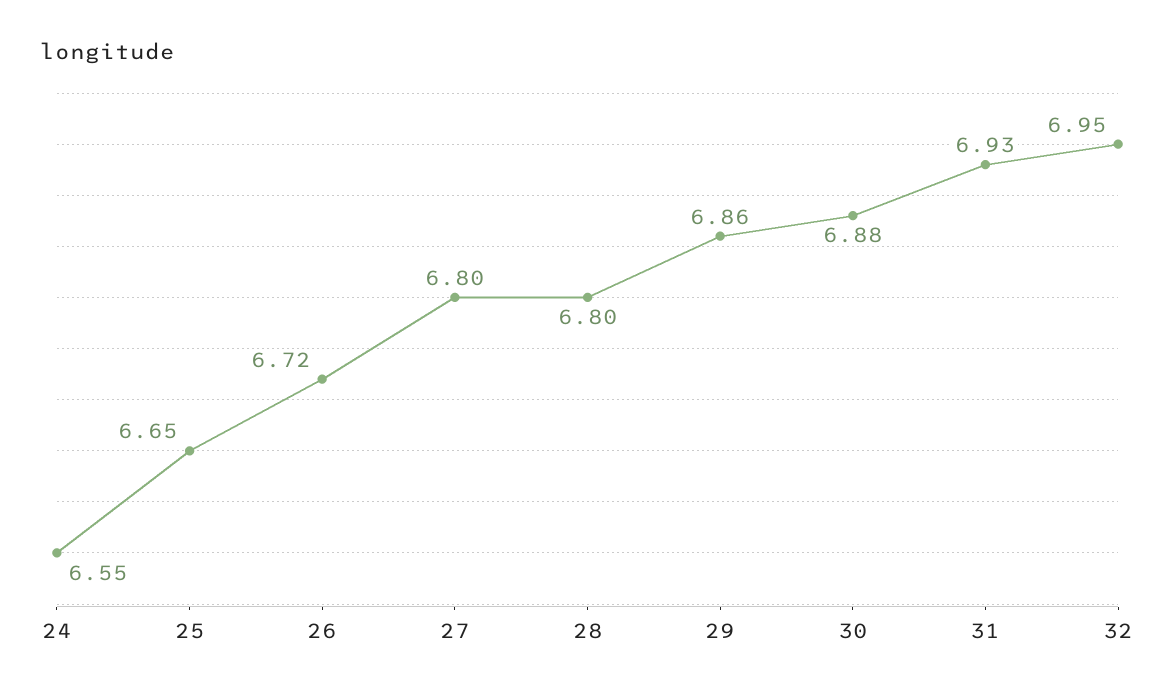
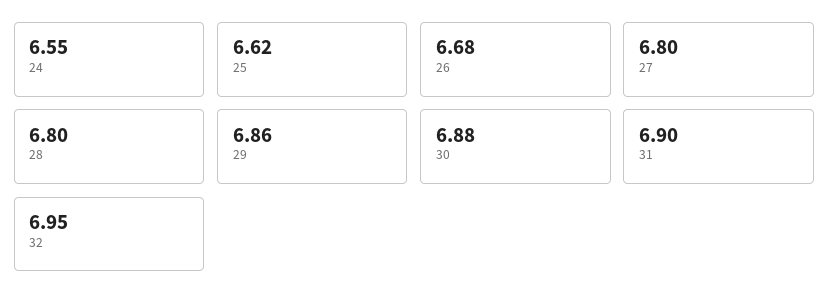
25: 6.65 -> 6.62
26: 6.72 -> 6.68
31: 6.93 -> 6.9

